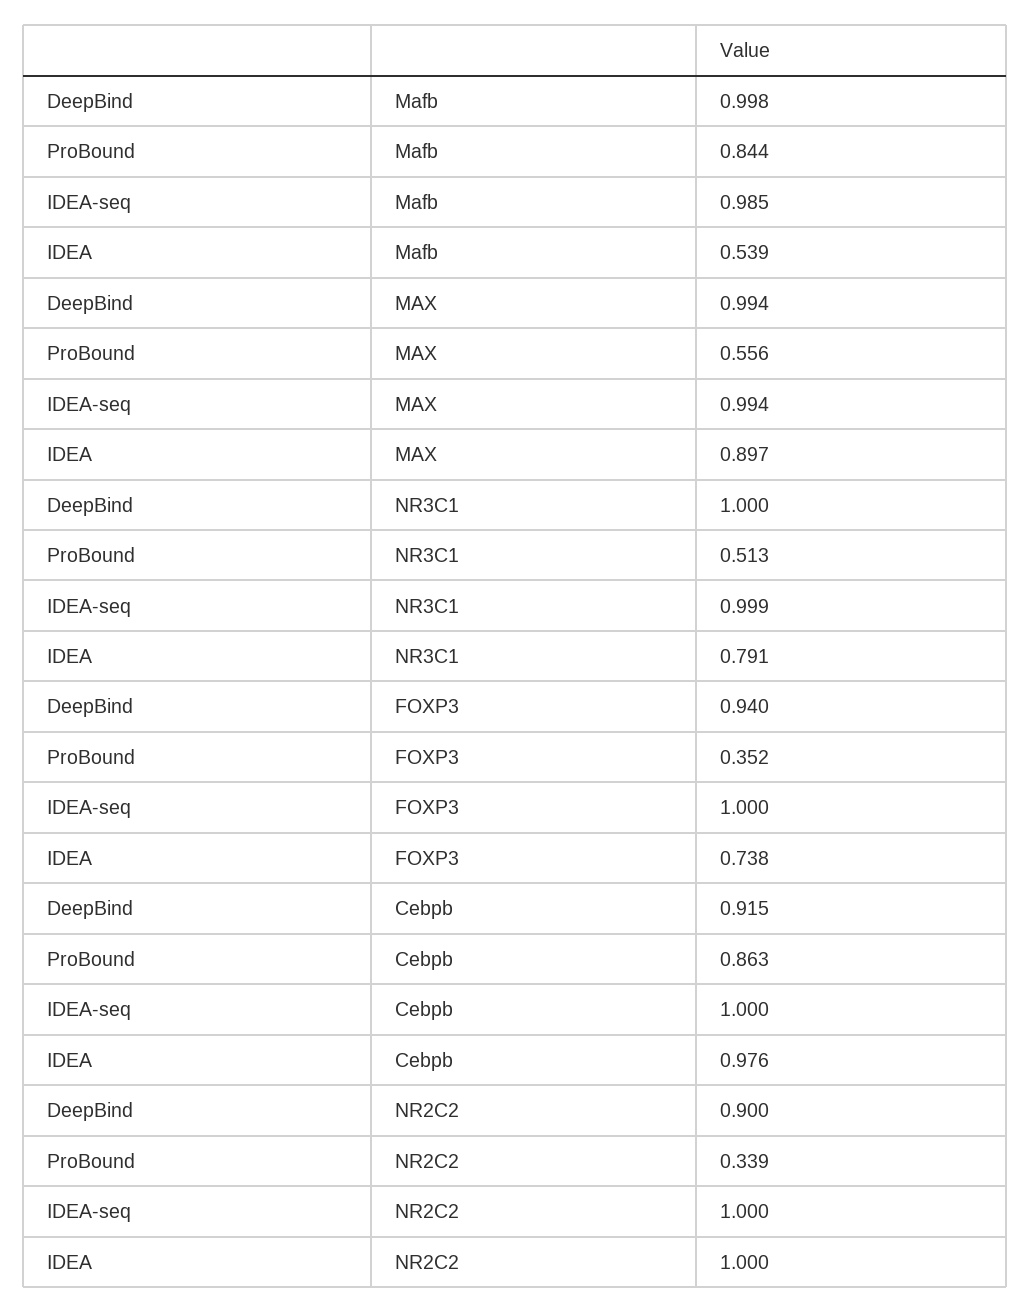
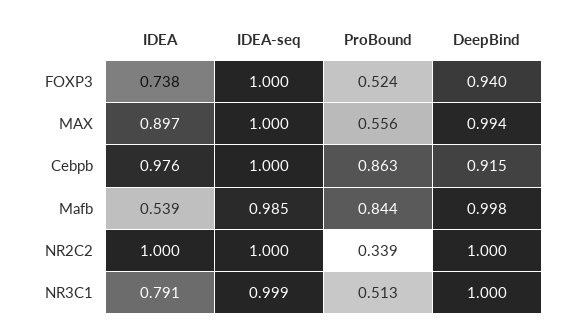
IDEA-seq, MAX: 0.994 -> 1
ProBound, FOXP3: 0.352 -> 0.524
DeepBind, NR2C2: 0.9 -> 1

